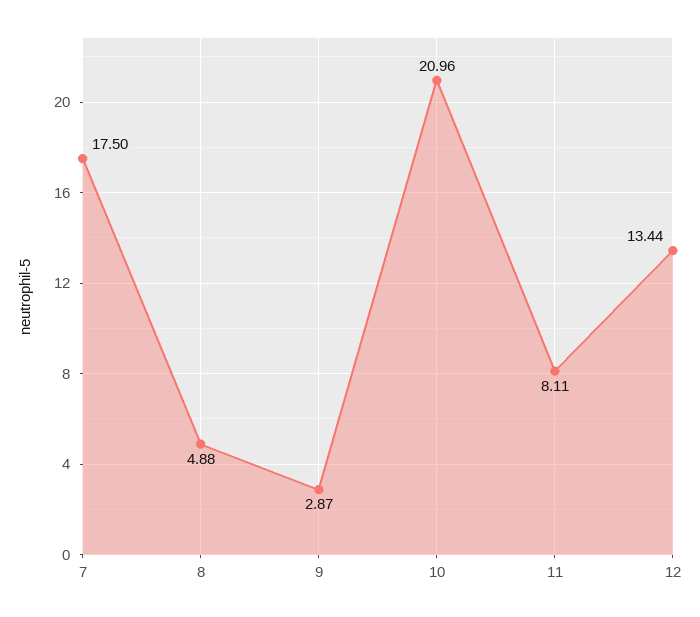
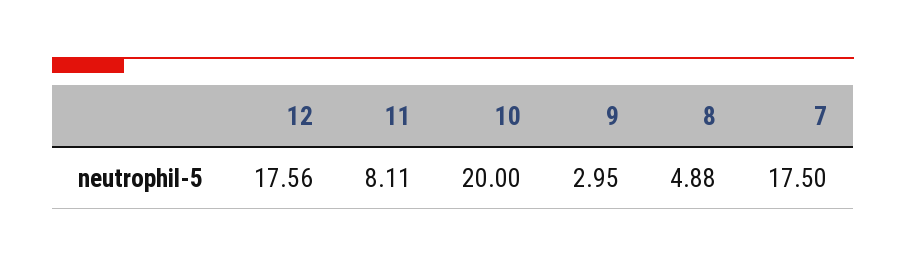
9: 2.87 -> 2.95
10: 20.96 -> 20
12: 13.44 -> 17.56

